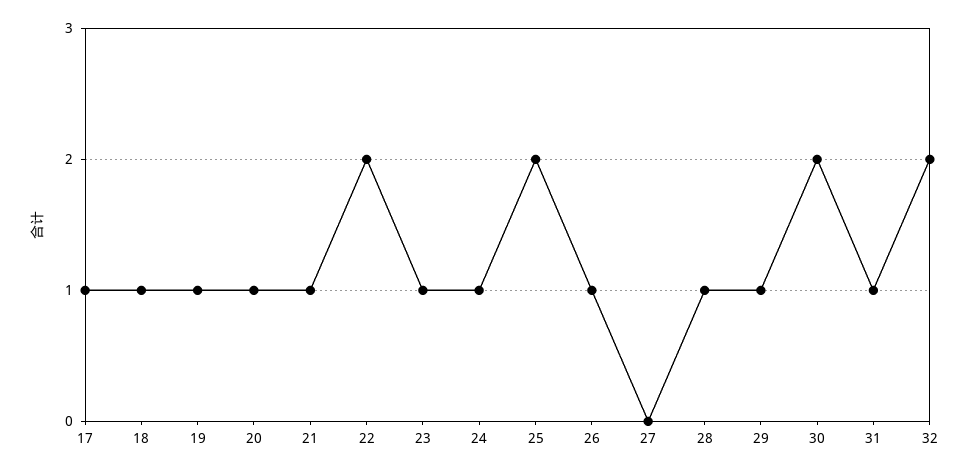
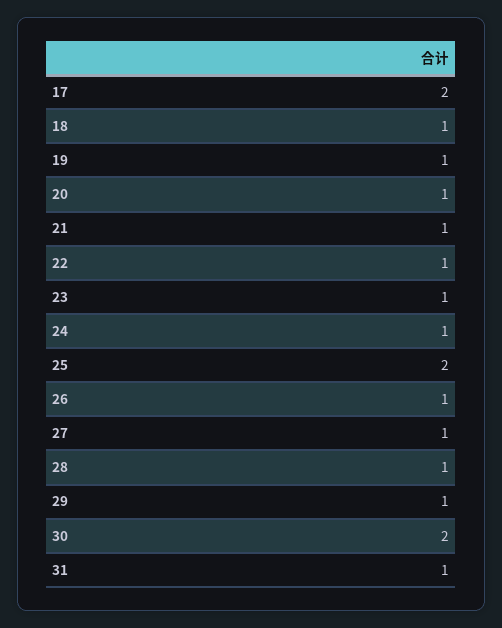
17: 1 -> 2
22: 2 -> 1
27: 0 -> 1
32: 2 -> none

